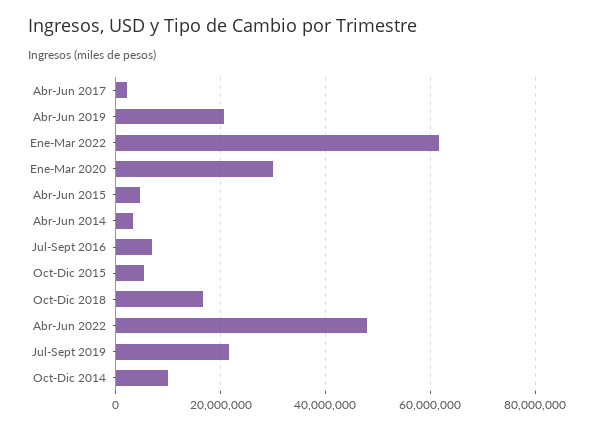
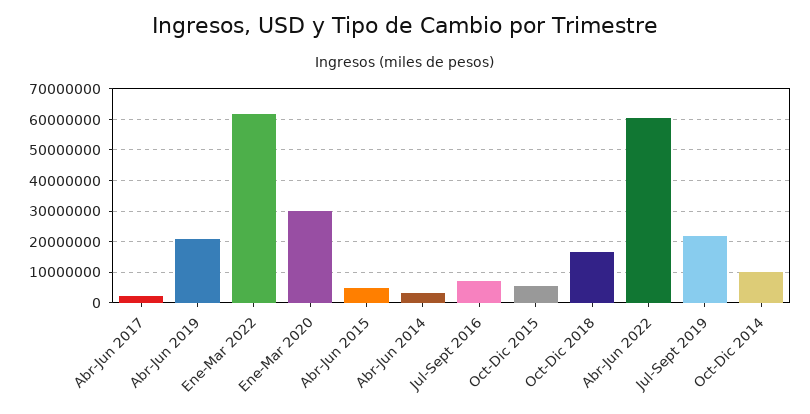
Abr-Jun 2022: 48000000 -> 60000000

